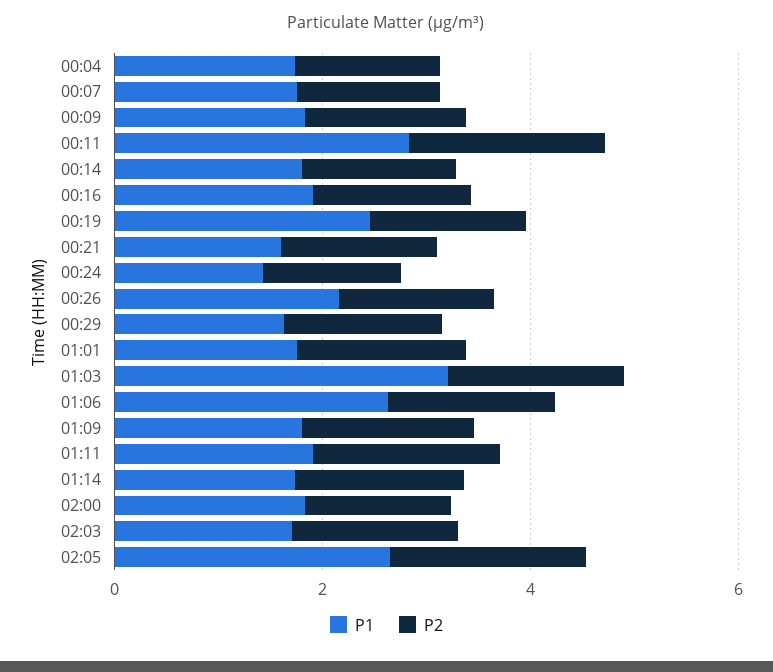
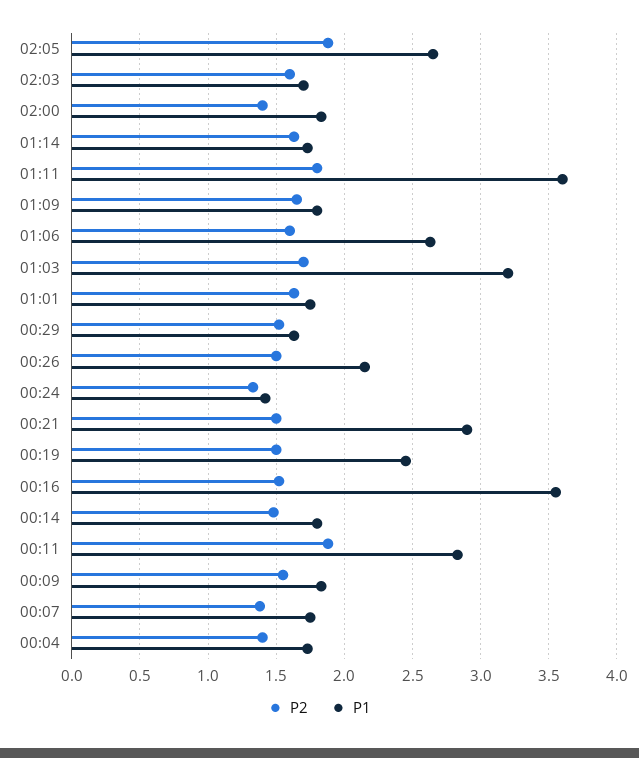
P1, 00:16: 2 -> 3.55
P1, 00:21: 1.5 -> 2.9
P1, 01:11: 2 -> 3.6

